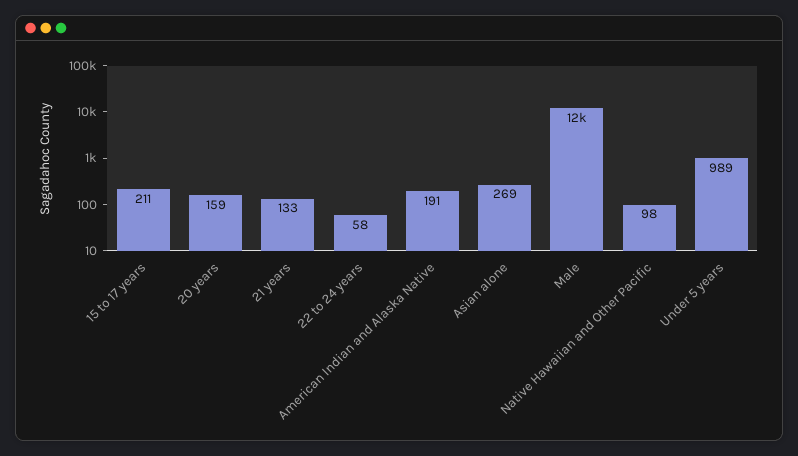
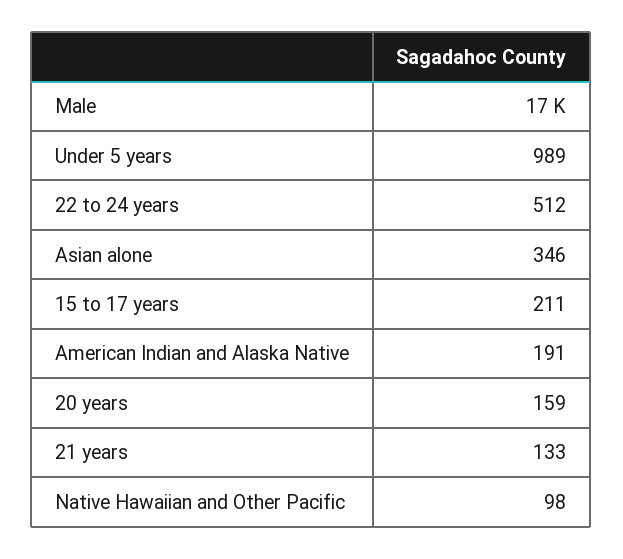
22 to 24 years: 58 -> 512
Asian alone: 269 -> 346
Male: 12000 -> 17000

